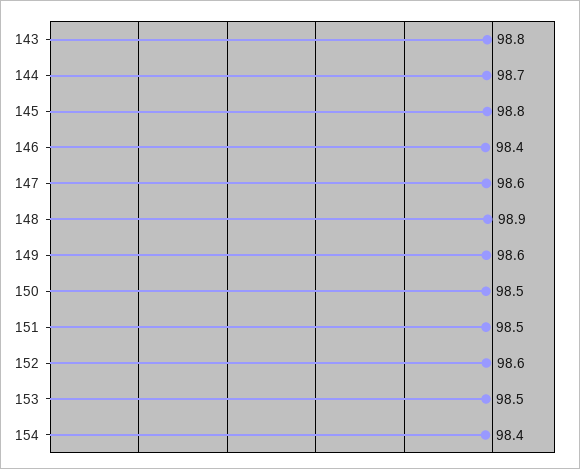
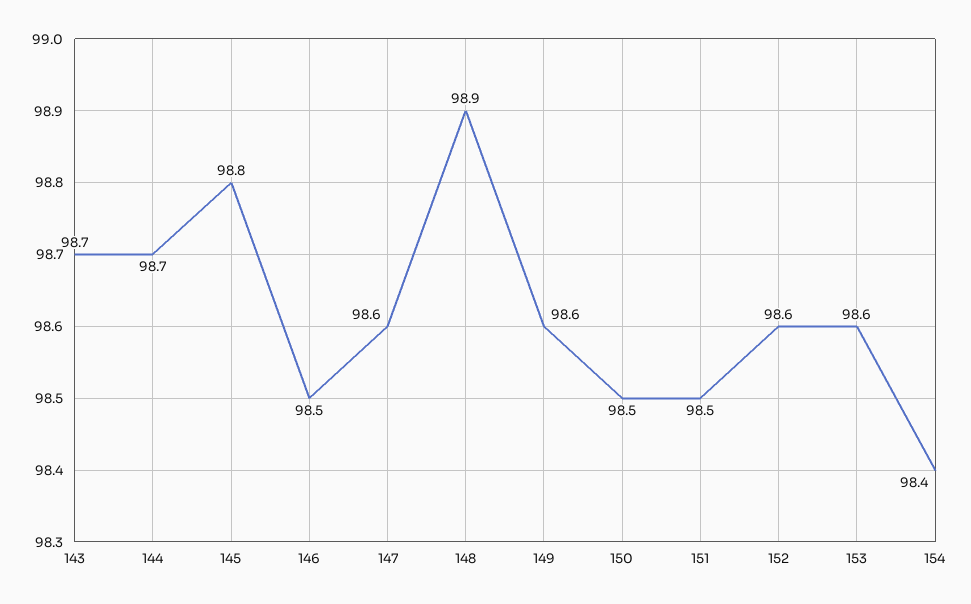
143: 98.8 -> 98.7
146: 98.4 -> 98.5
153: 98.5 -> 98.6

